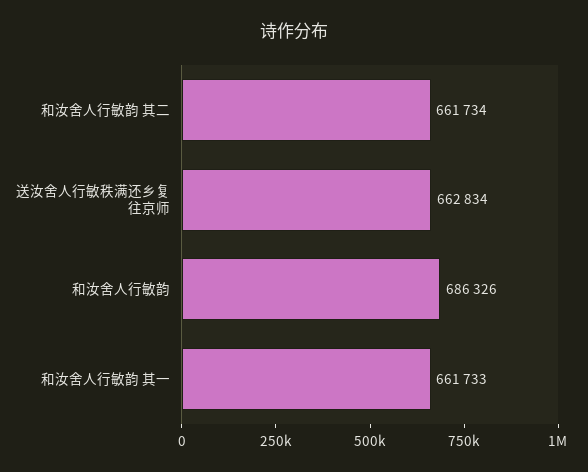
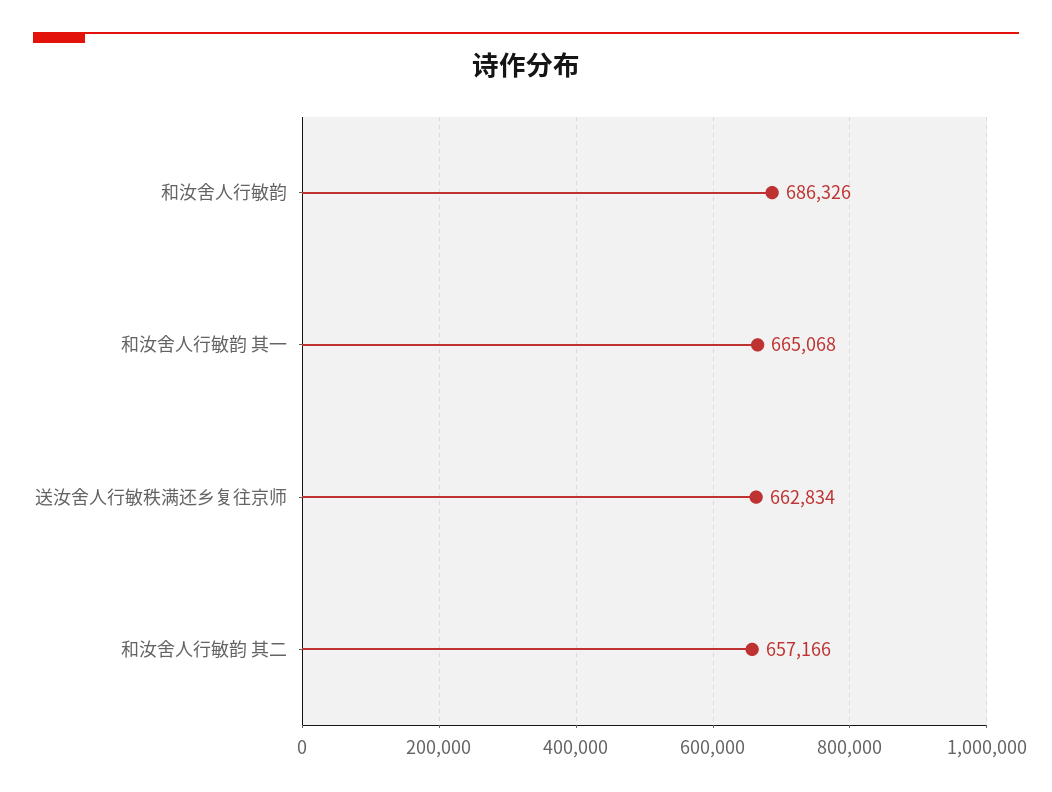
和汝舍人行敏韵 其二: 661734 -> 657166
和汝舍人行敏韵 其一: 661733 -> 665068

